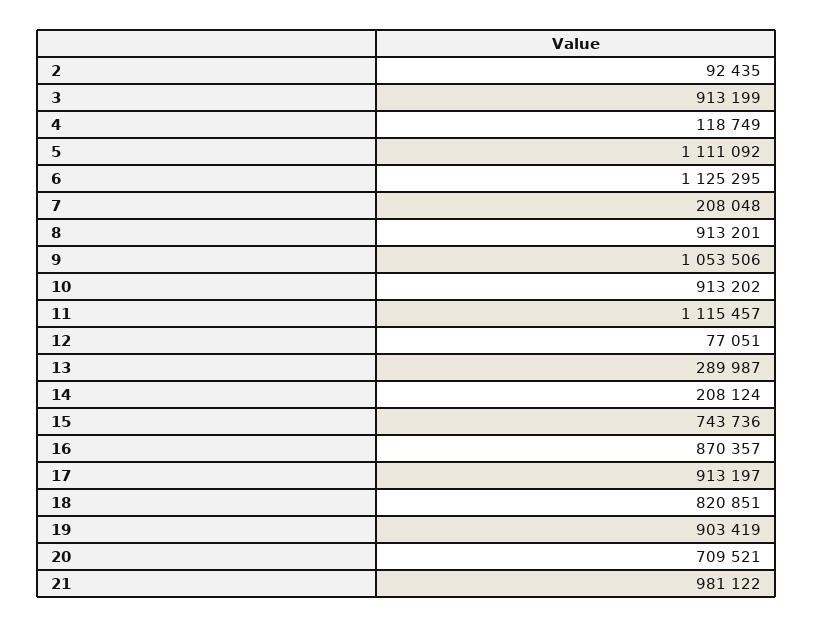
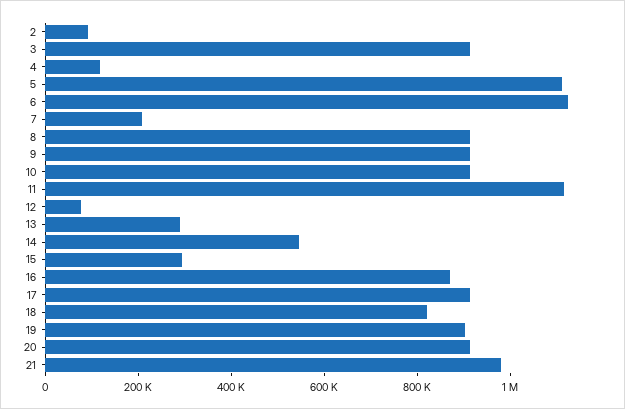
9: 1053506 -> 900000
14: 208124 -> 550000
15: 743736 -> 300000
20: 709521 -> 900000

